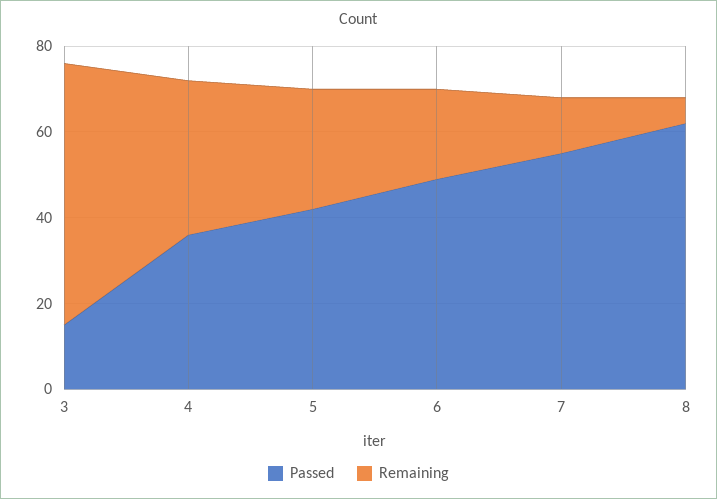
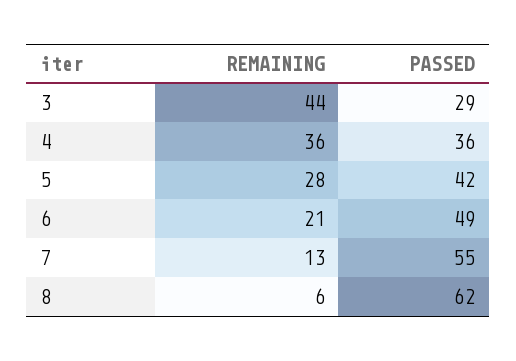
Passed, 3: 15 -> 29
Remaining, 3: 60 -> 44

